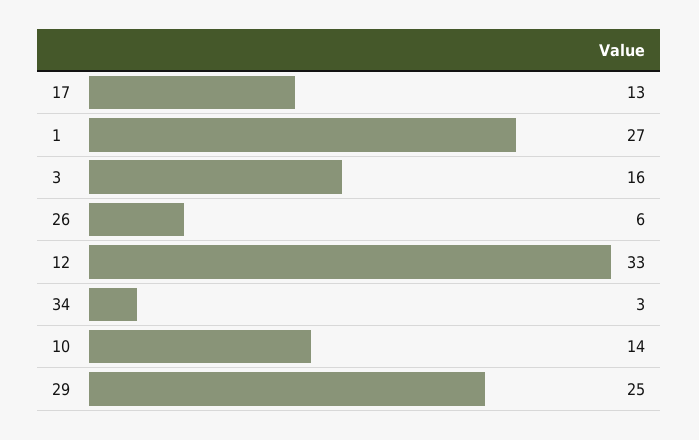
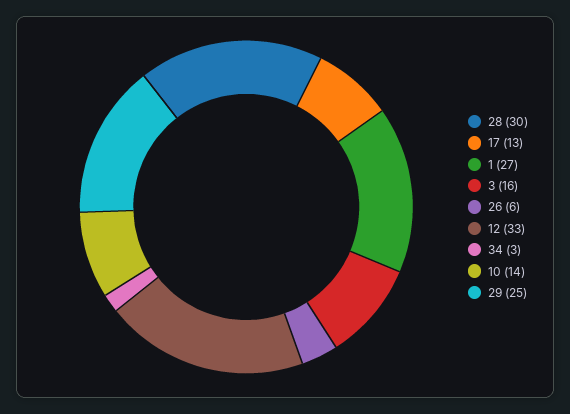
28: none -> 30

